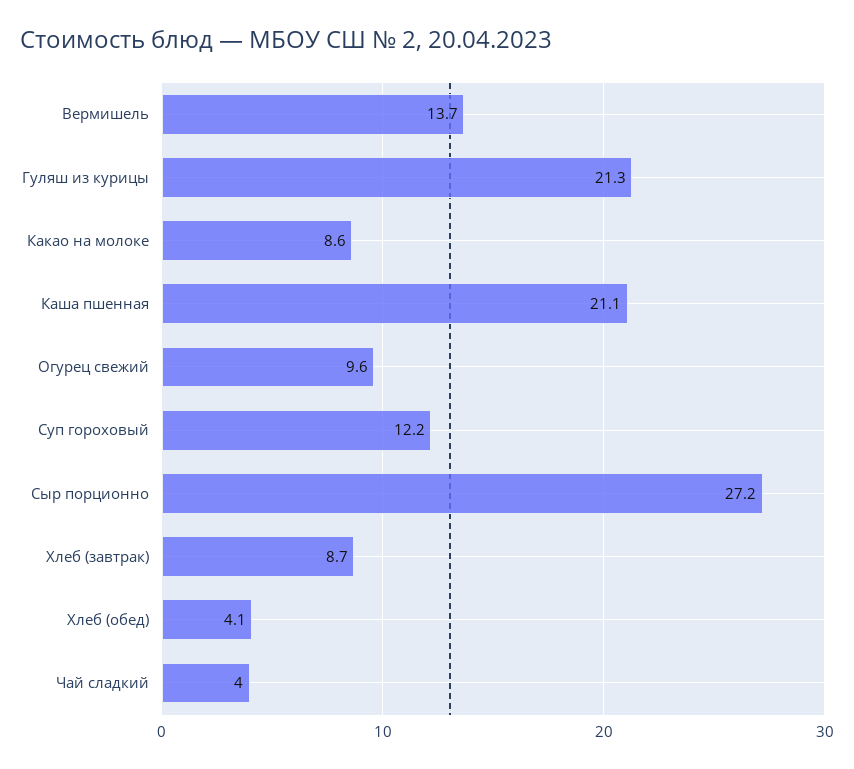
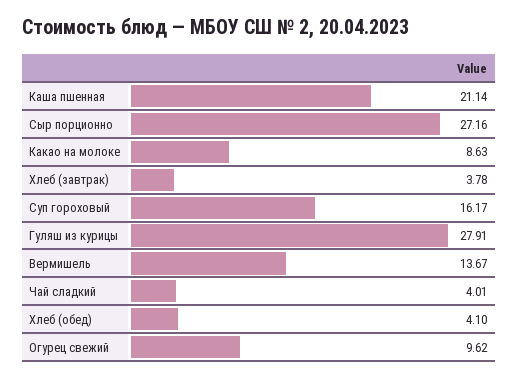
Гуляш из курицы: 21.3 -> 27.91
Суп гороховый: 12.2 -> 16.17
Хлеб (завтрак): 8.7 -> 3.78

